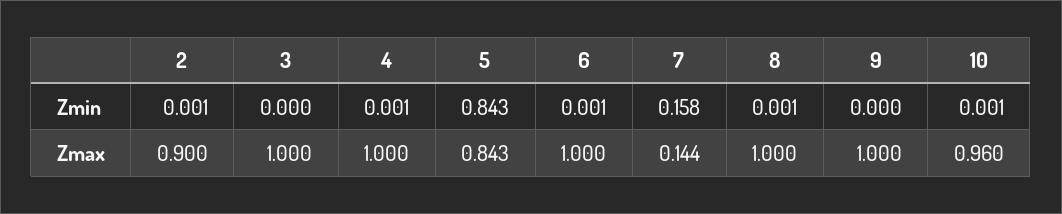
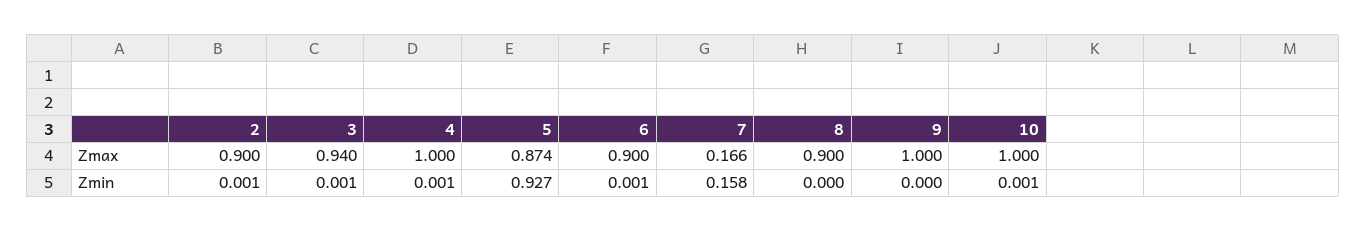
3, Zmin: 0 -> 0.001
5, Zmin: 0.843 -> 0.927
8, Zmin: 0.001 -> 0
3, Zmax: 1 -> 0.94
5, Zmax: 0.843 -> 0.874
6, Zmax: 1 -> 0.9
7, Zmax: 0.144 -> 0.166
8, Zmax: 1 -> 0.9
10, Zmax: 0.96 -> 1

